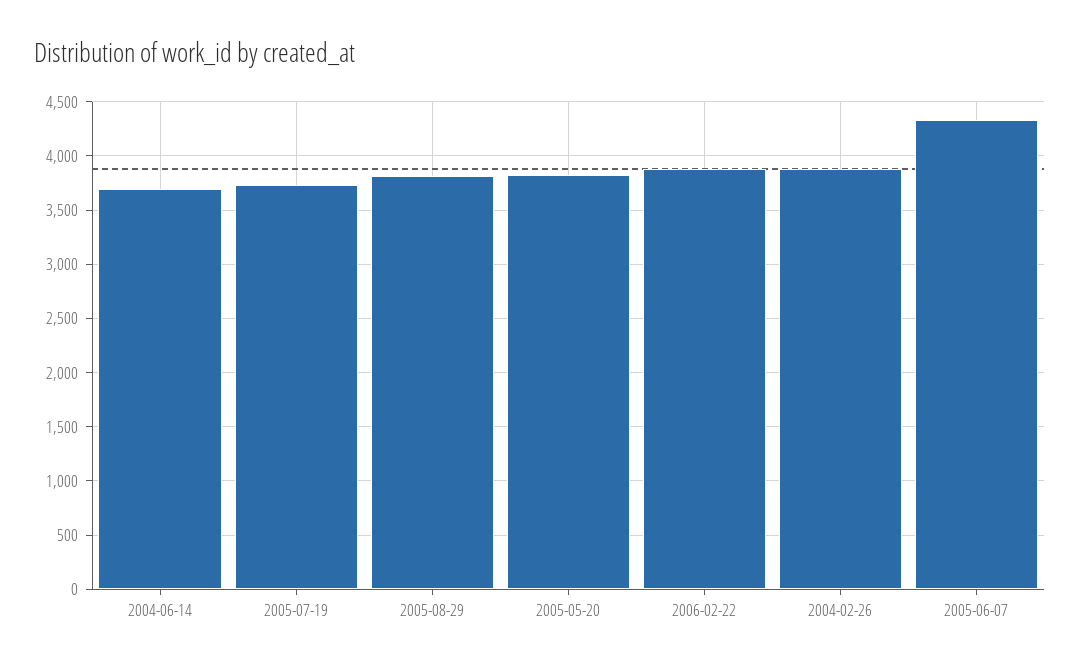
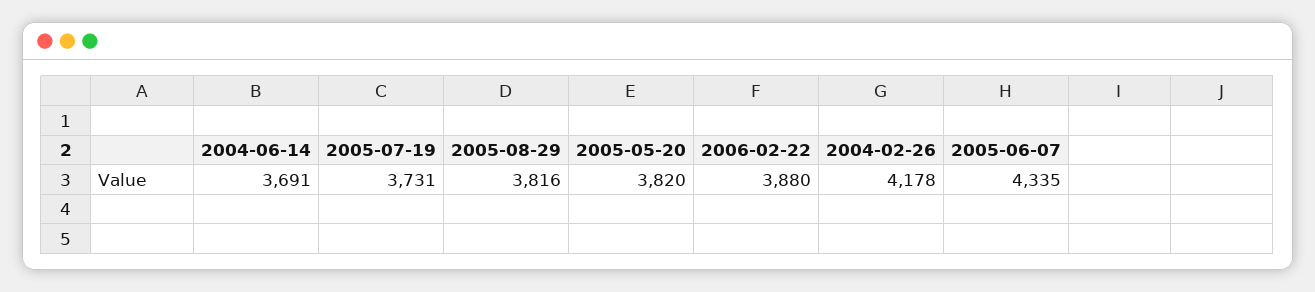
2004-02-26: 3900 -> 4178

